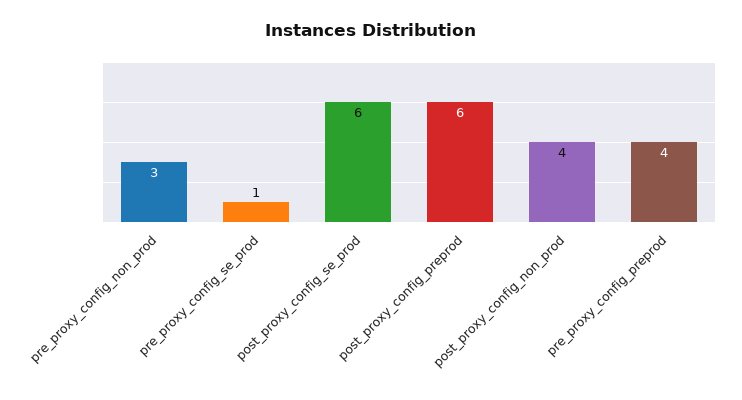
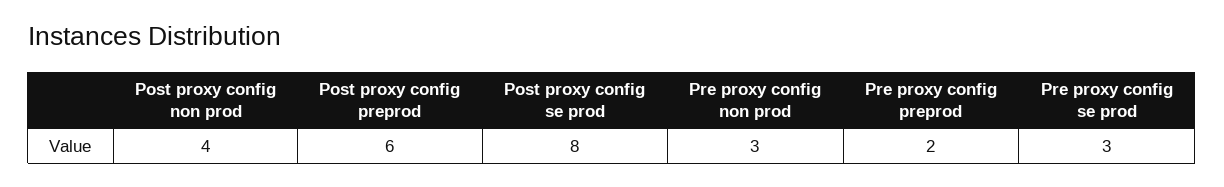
pre_proxy_config_se_prod: 1 -> 3
post_proxy_config_se_prod: 6 -> 8
pre_proxy_config_preprod: 4 -> 2

